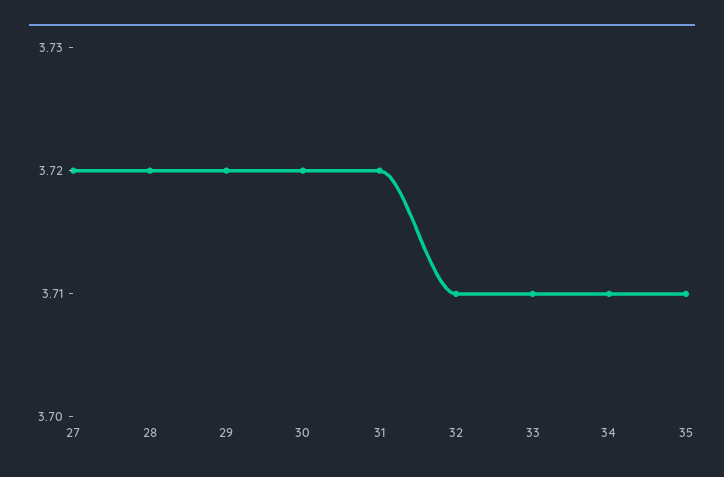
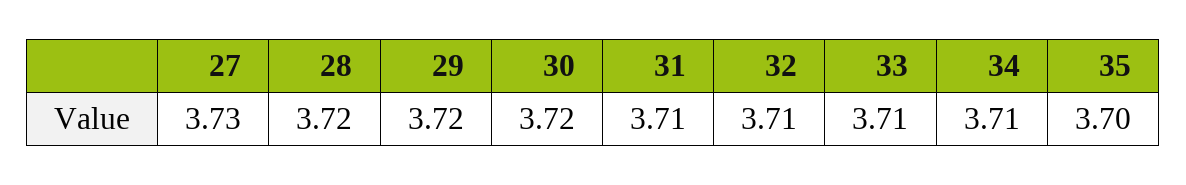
27: 3.72 -> 3.73
31: 3.72 -> 3.71
35: 3.71 -> 3.7

